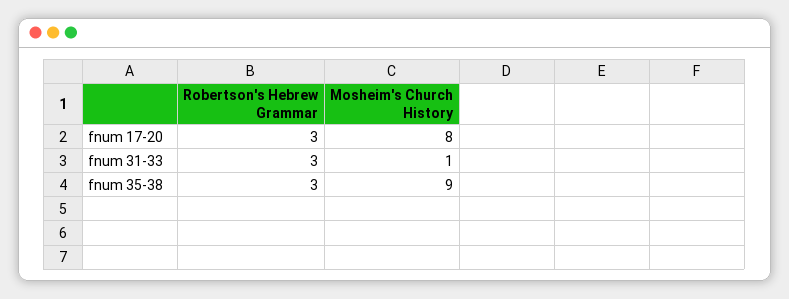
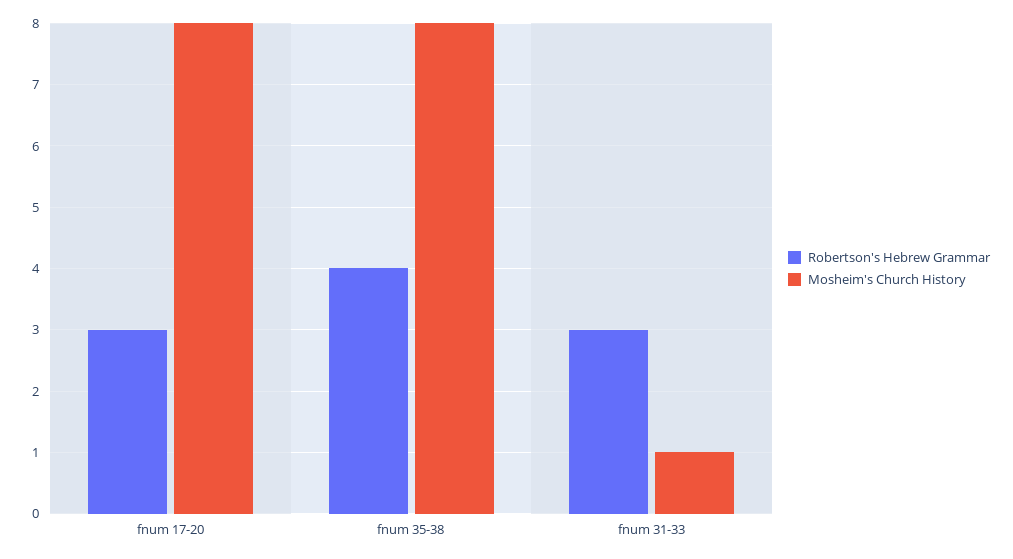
Robertson's Hebrew Grammar, fnum 35-38: 3 -> 4
Mosheim's Church History, fnum 35-38: 9 -> 8

